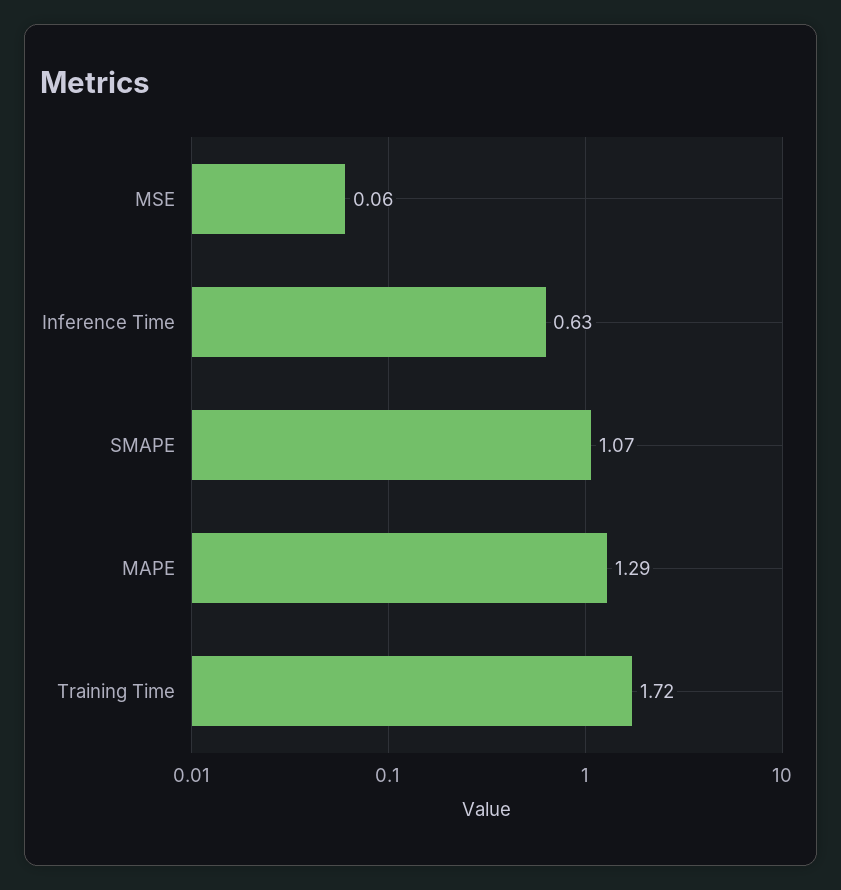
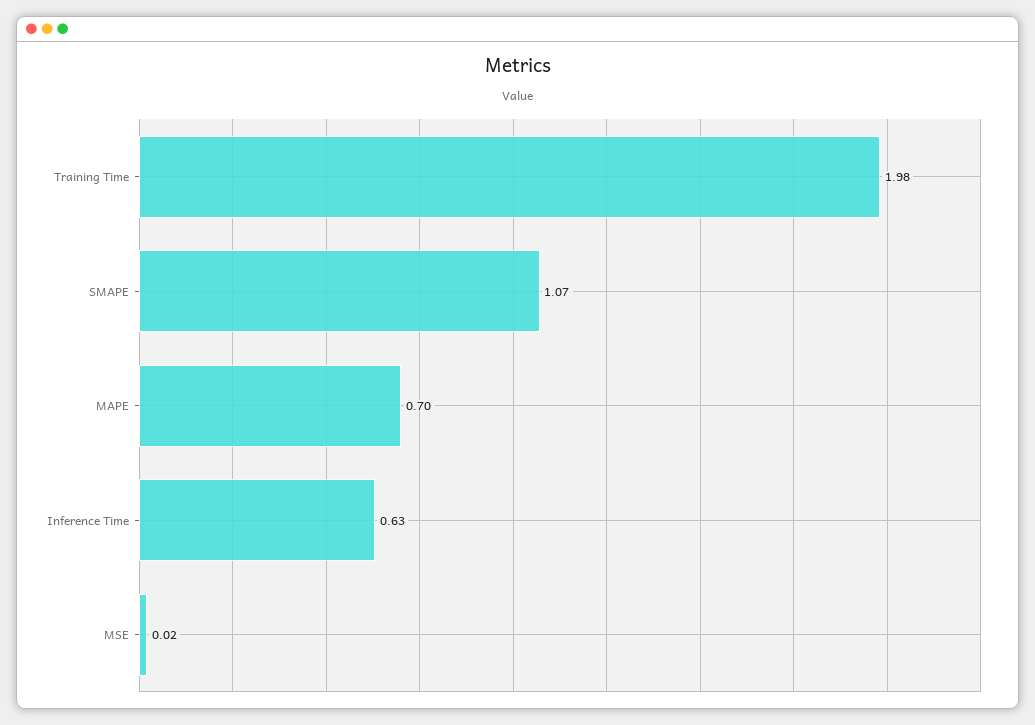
MSE: 0.06 -> 0.02
MAPE: 1.29 -> 0.7
Training Time: 1.72 -> 1.98

